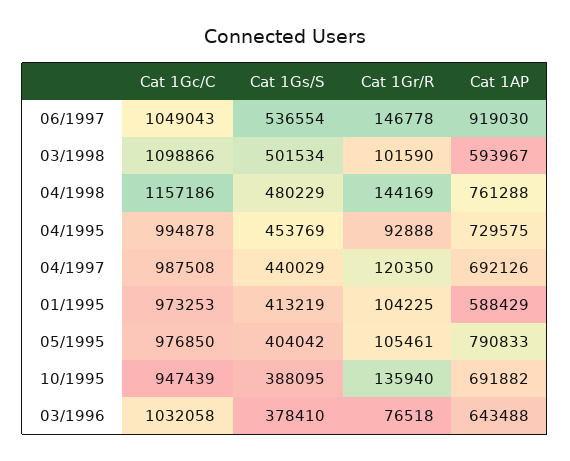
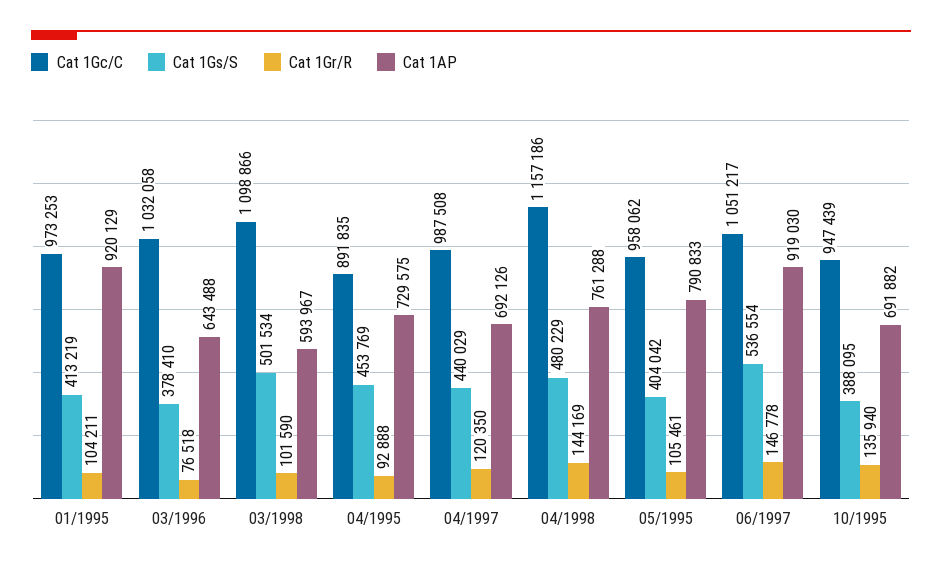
Cat 1Gc/C, 06/1997: 1049043 -> 1051217
Cat 1Gc/C, 04/1995: 994878 -> 891835
Cat 1Gr/R, 01/1995: 104225 -> 104211
Cat 1AP, 01/1995: 588429 -> 920129
Cat 1Gc/C, 05/1995: 976850 -> 958062

